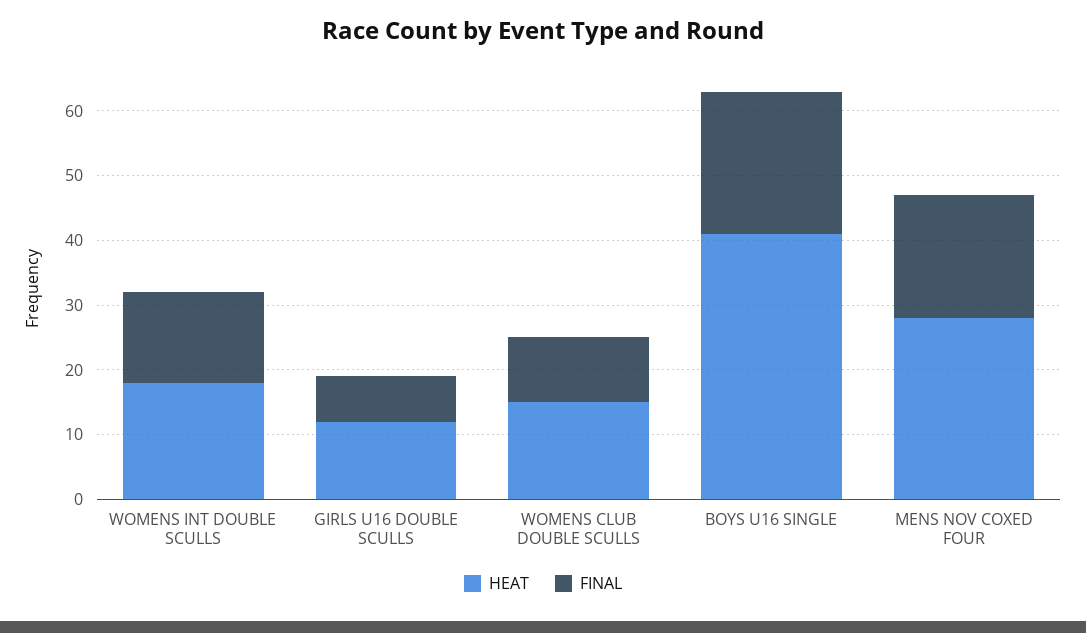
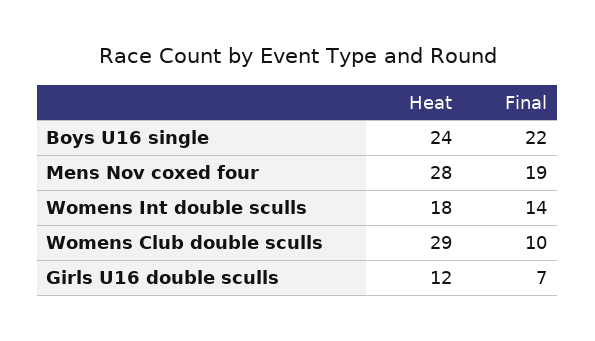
HEAT, WOMENS CLUB DOUBLE SCULLS: 15 -> 29
HEAT, BOYS U16 SINGLE: 40 -> 24

